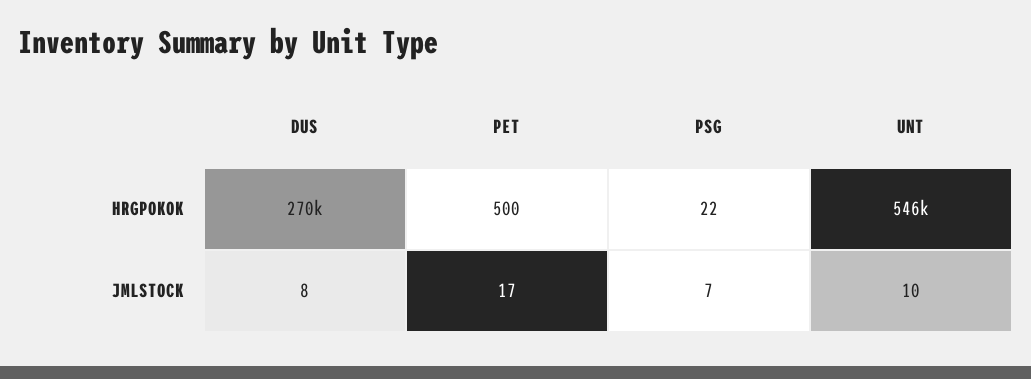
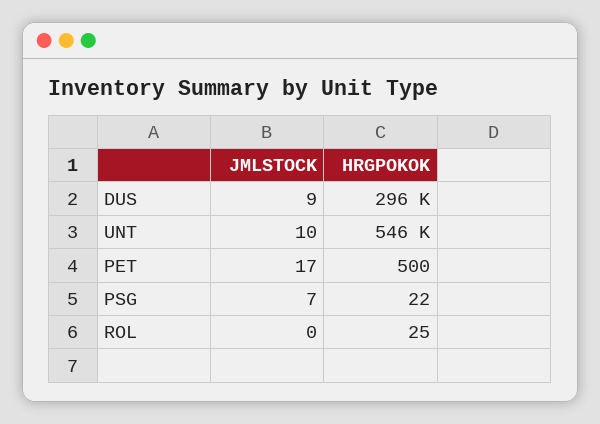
DUS, HRGPOKOK: 270000 -> 296000
DUS, JMLSTOCK: 8 -> 9
ROL, JMLSTOCK: none -> 0
ROL, HRGPOKOK: none -> 25

